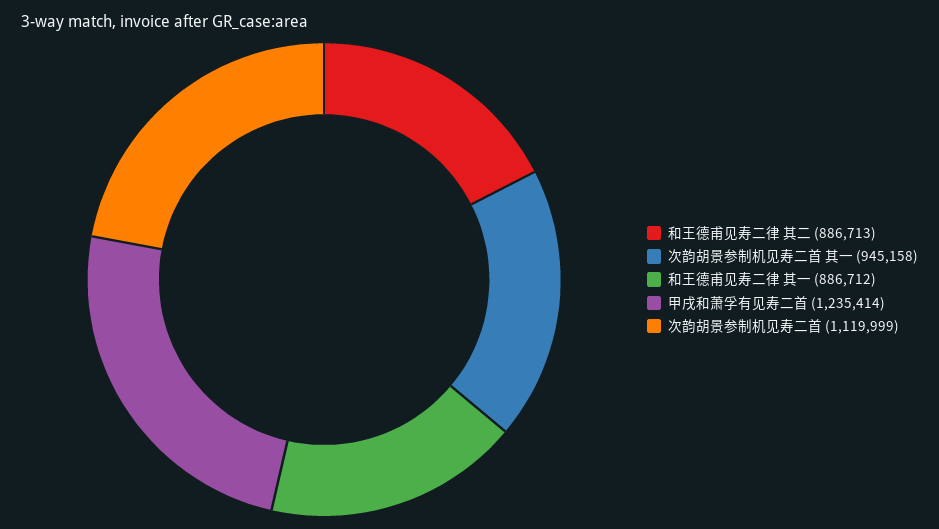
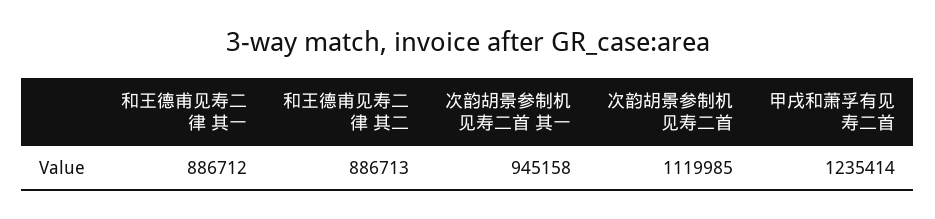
次韵胡景参制机见寿二首: 1119999 -> 1119985

